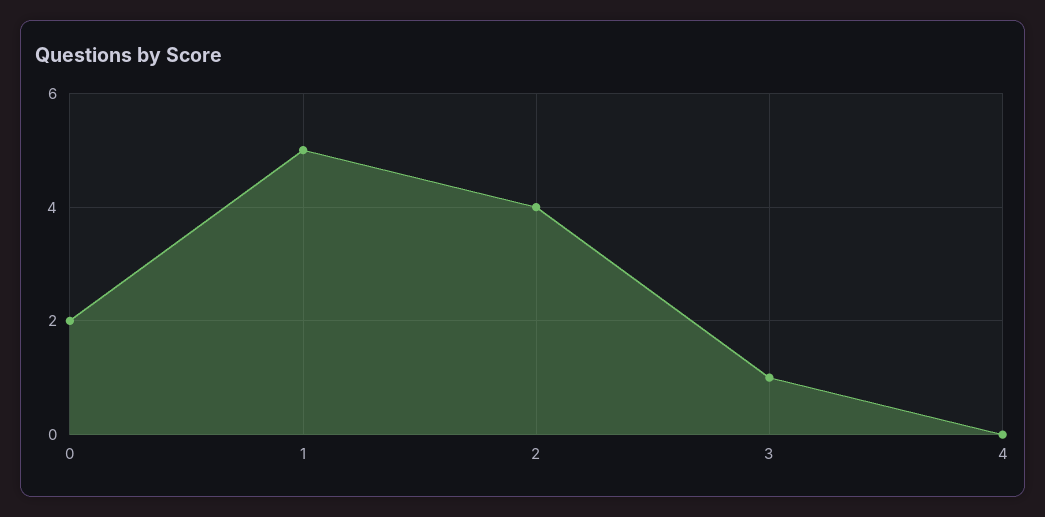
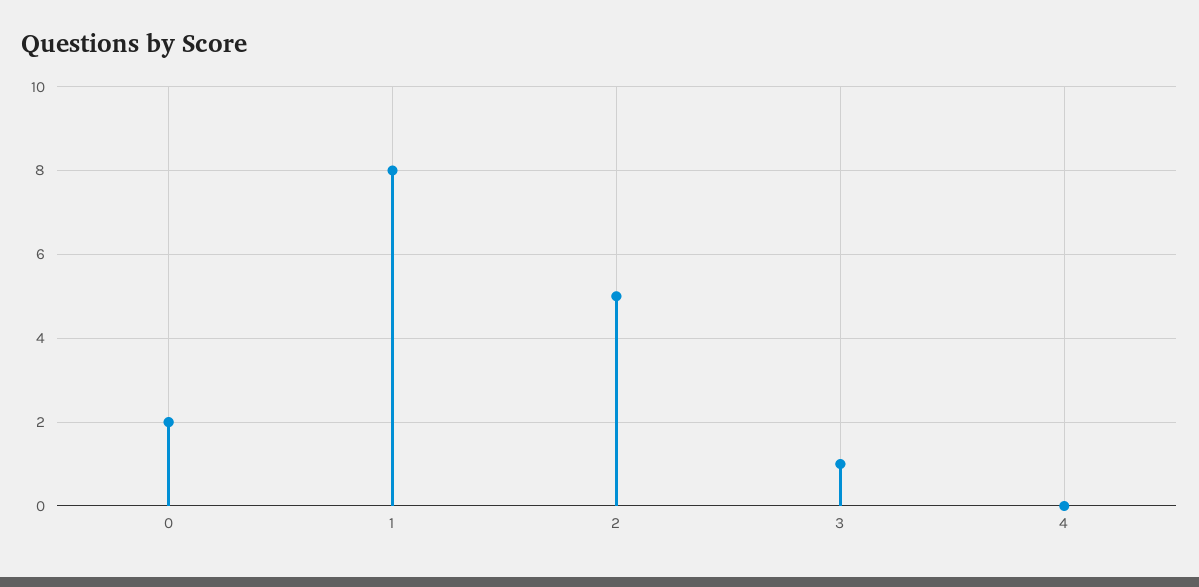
1: 5 -> 8
2: 4 -> 5

